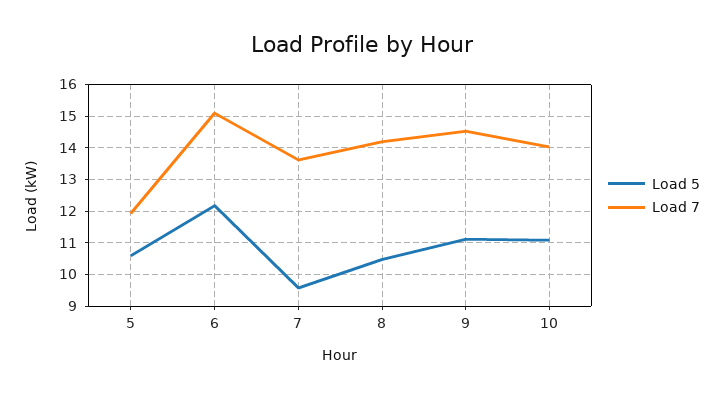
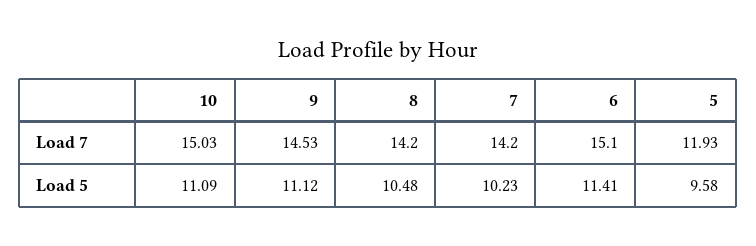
Load 5, 5: 10.6 -> 9.58
Load 5, 6: 12.2 -> 11.41
Load 5, 7: 9.6 -> 10.23
Load 7, 7: 13.6 -> 14.2
Load 7, 10: 14 -> 15.03

